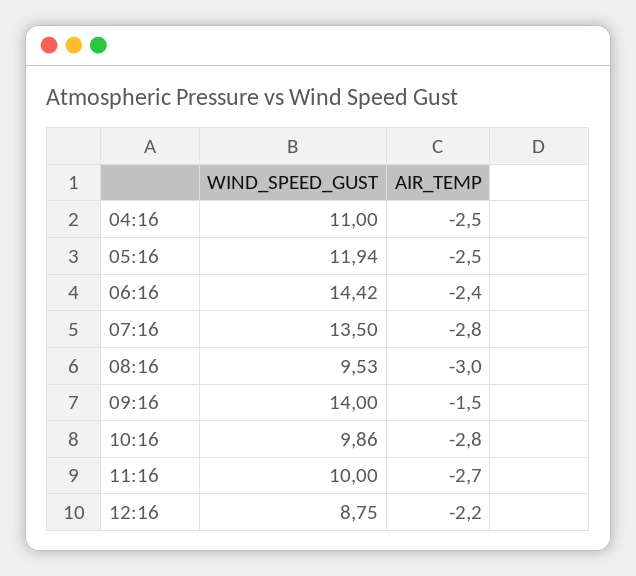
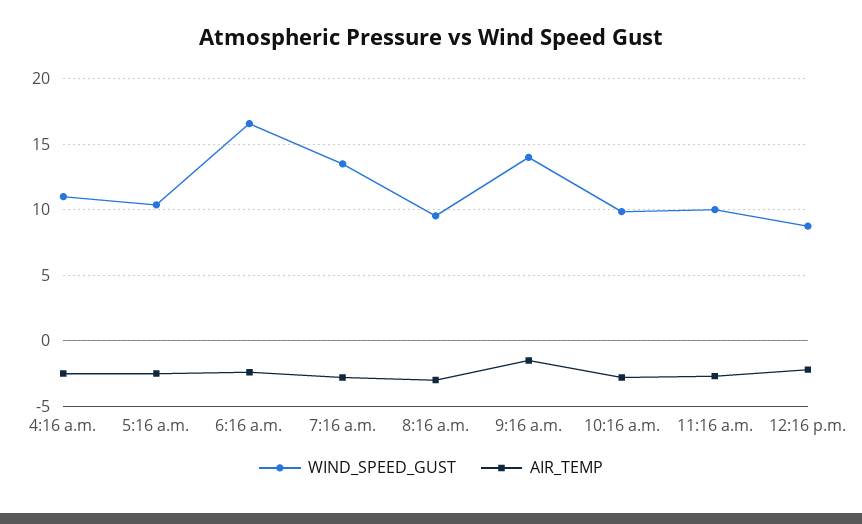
WIND_SPEED_GUST, 05:16: 11.94 -> 10.5
WIND_SPEED_GUST, 06:16: 14.42 -> 16.5

